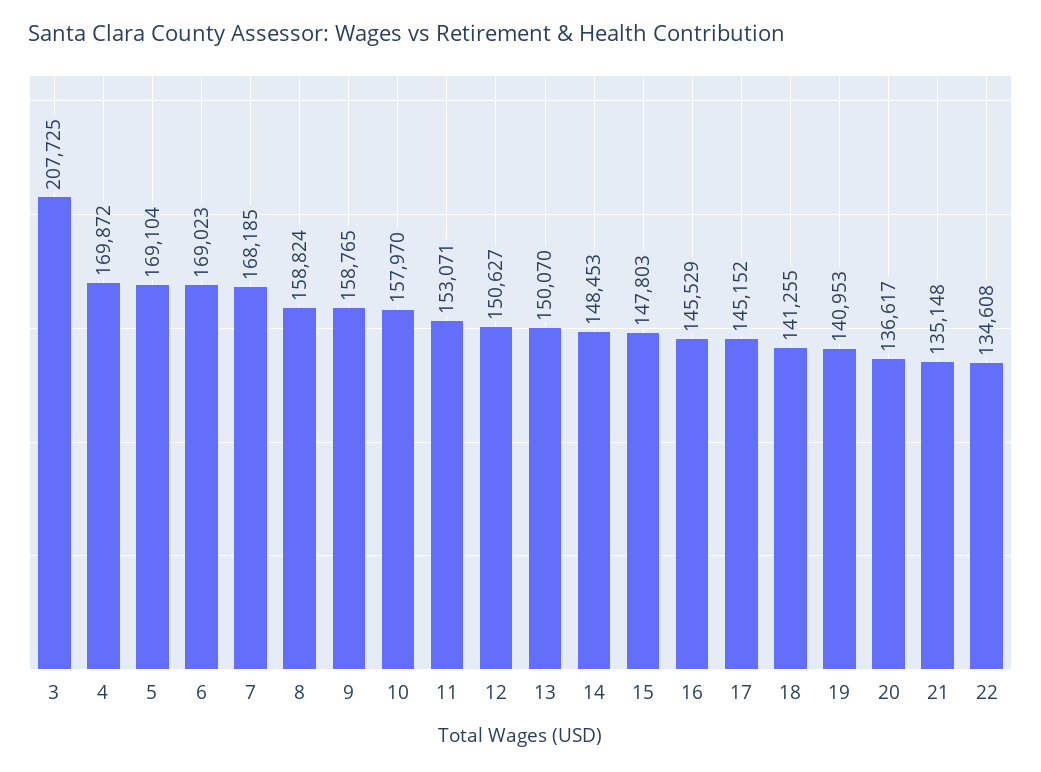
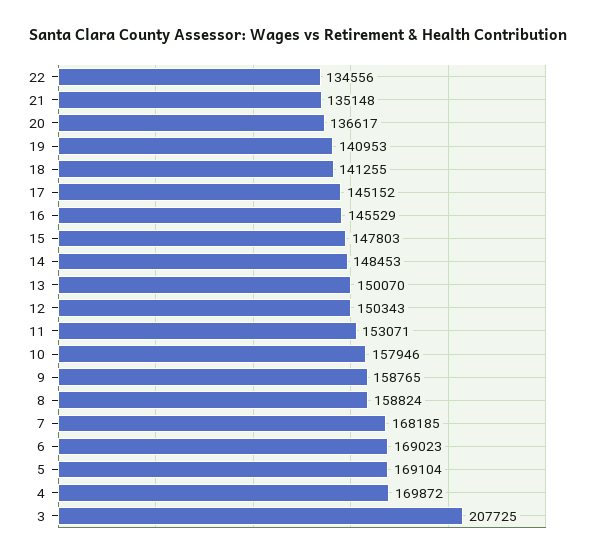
10: 157970 -> 157946
12: 150627 -> 150343
22: 134608 -> 134556

